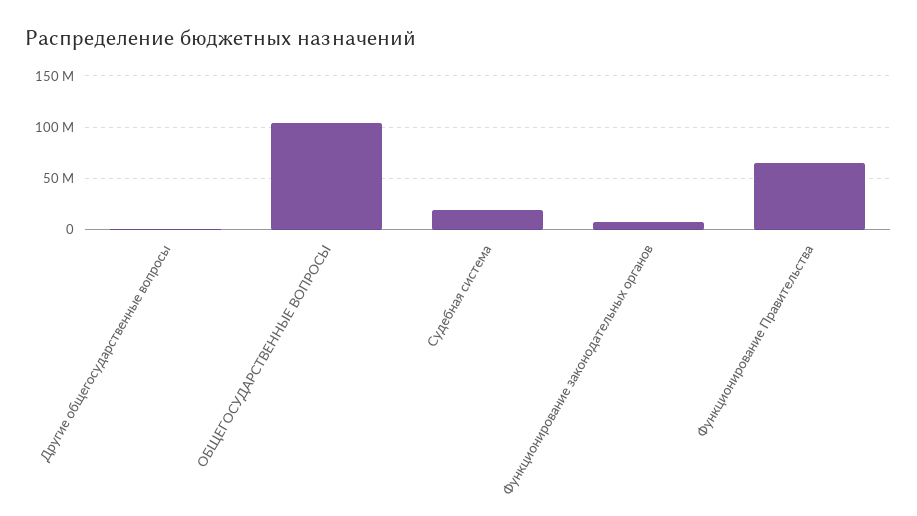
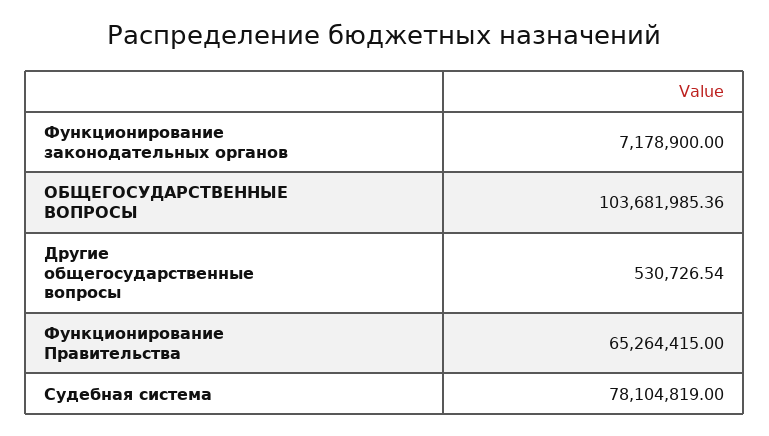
Судебная система: 20000000 -> 78104819

